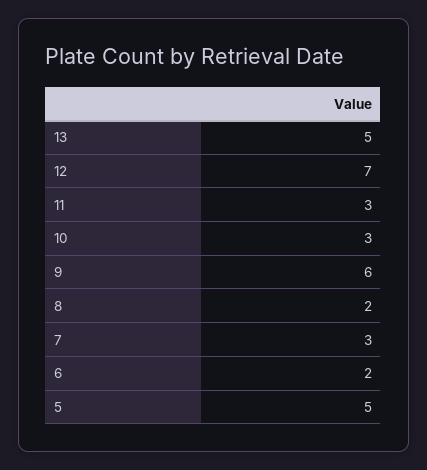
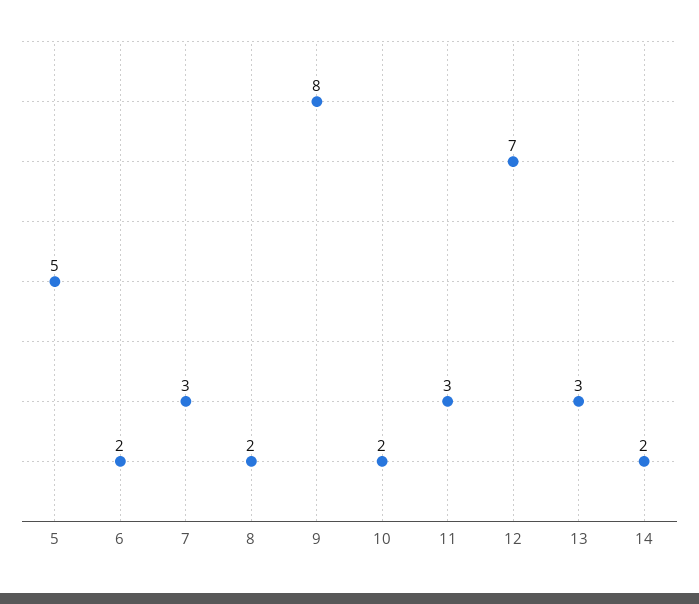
13: 5 -> 3
10: 3 -> 2
9: 6 -> 8
14: none -> 2

